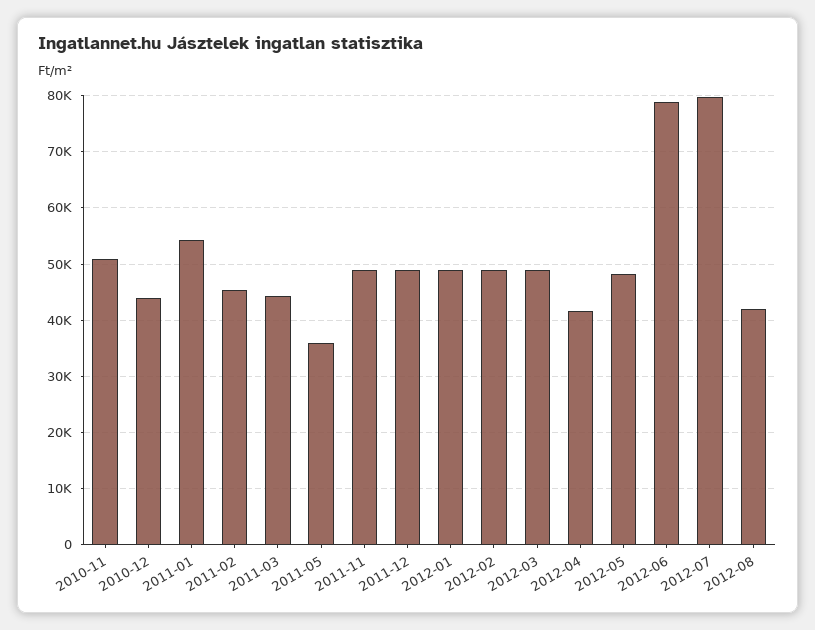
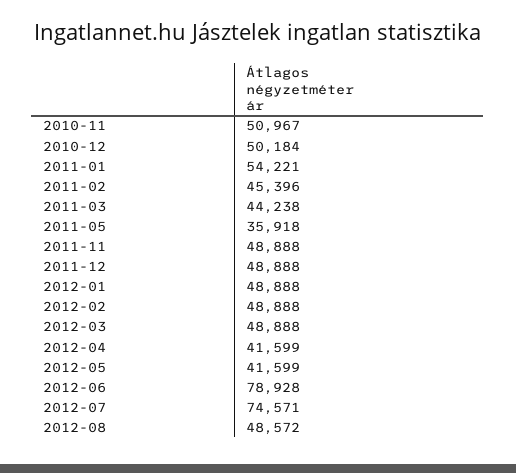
2010-12: 44000 -> 50184
2012-05: 48000 -> 41599
2012-07: 80000 -> 74571
2012-08: 42000 -> 48572

